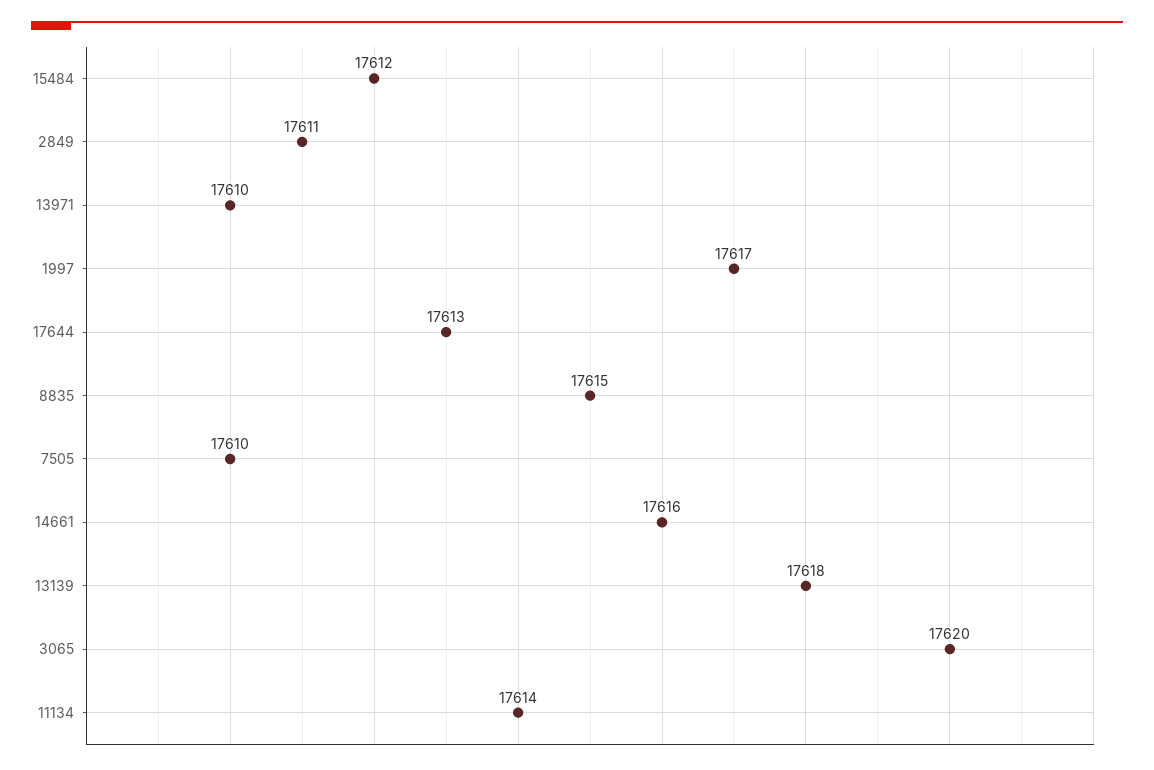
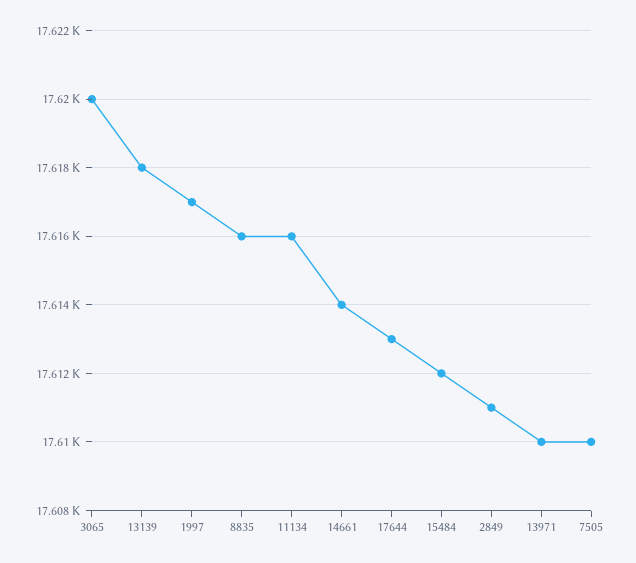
8835: 17615 -> 17616
14661: 17616 -> 17614
11134: 17614 -> 17616

